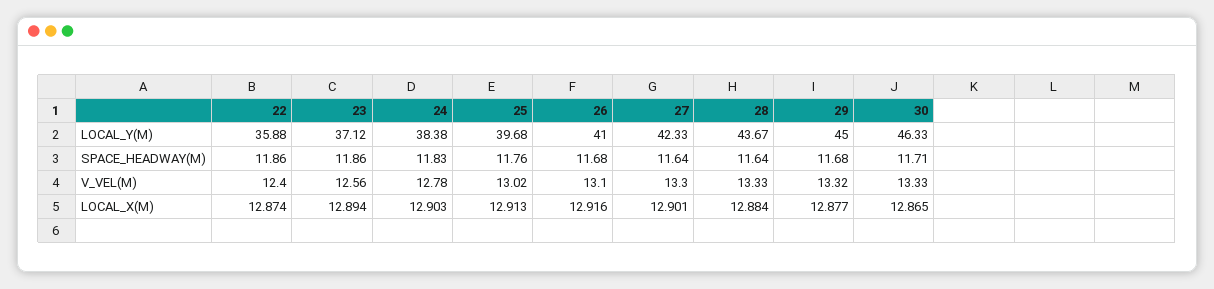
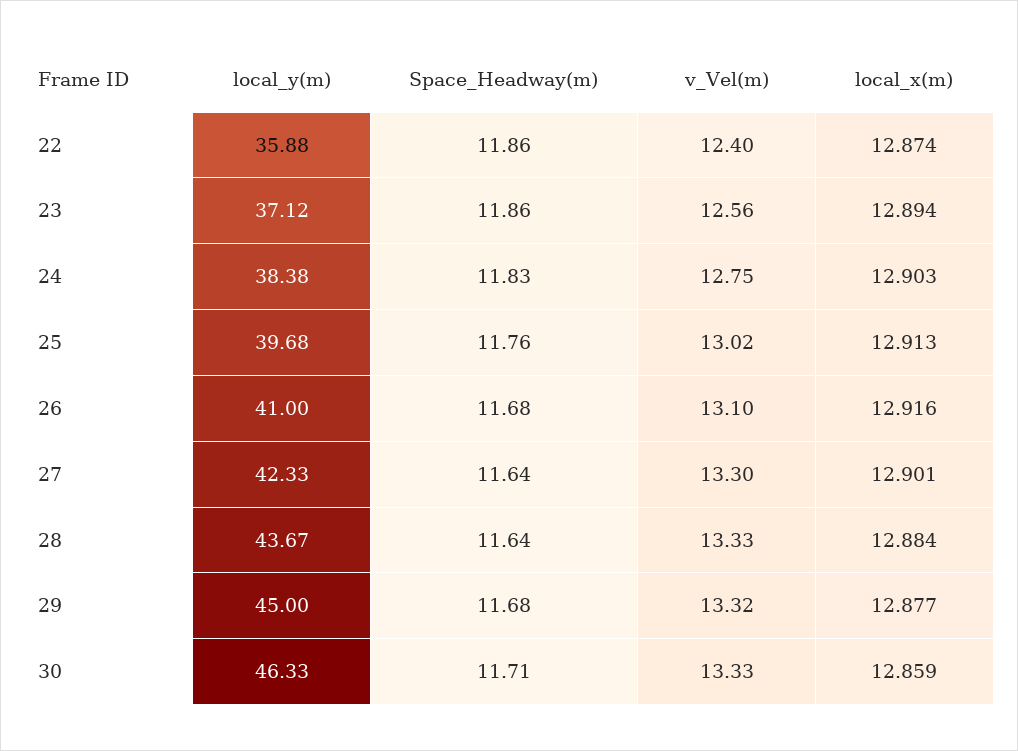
24, V_VEL(M): 12.78 -> 12.75
30, LOCAL_X(M): 12.865 -> 12.859

